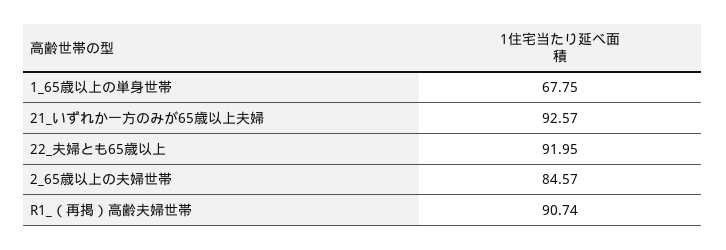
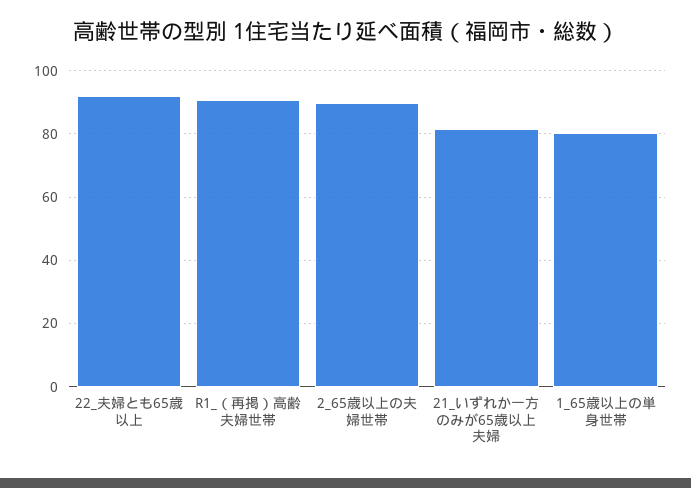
1_65歳以上の単身世帯: 67.75 -> 80
21_いずれか一方のみが65歳以上夫婦: 92.57 -> 82
2_65歳以上の夫婦世帯: 84.57 -> 90

